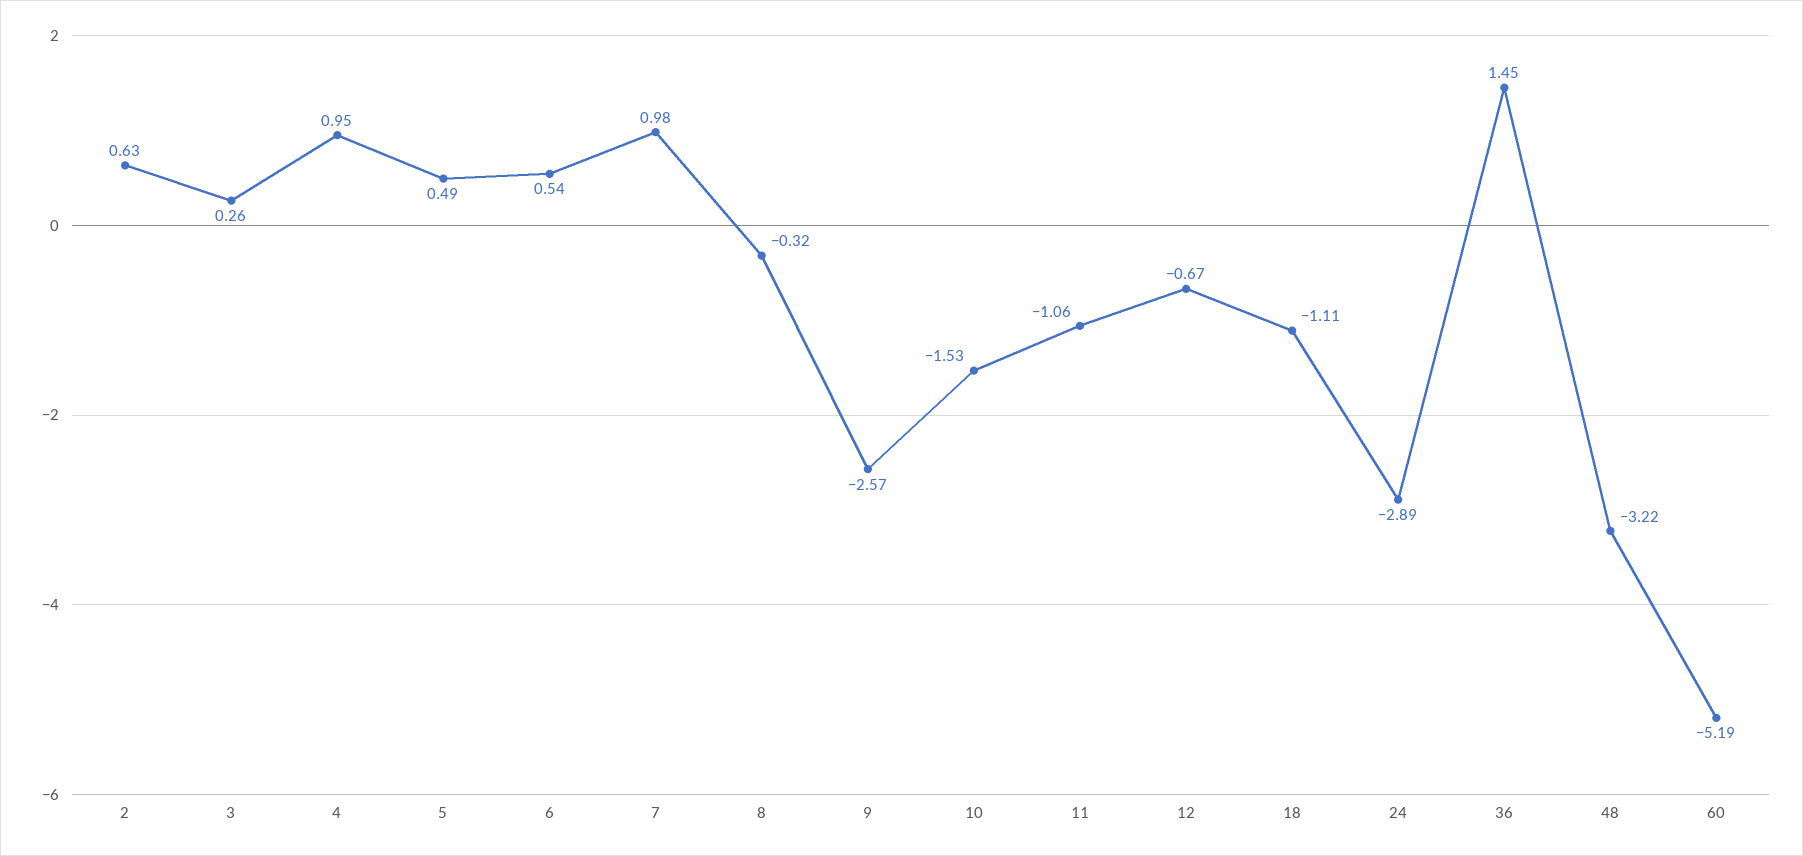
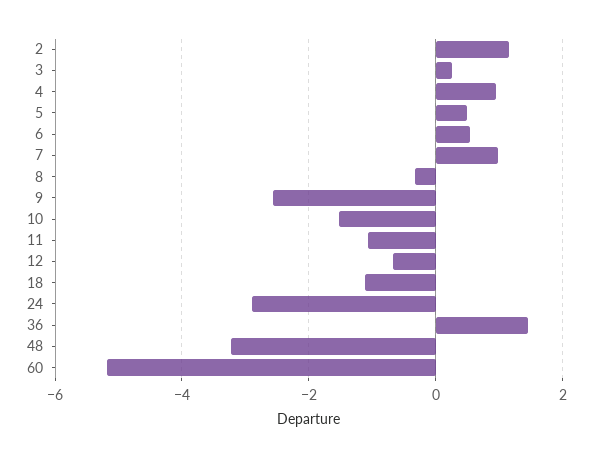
2: 0.63 -> 1.2

